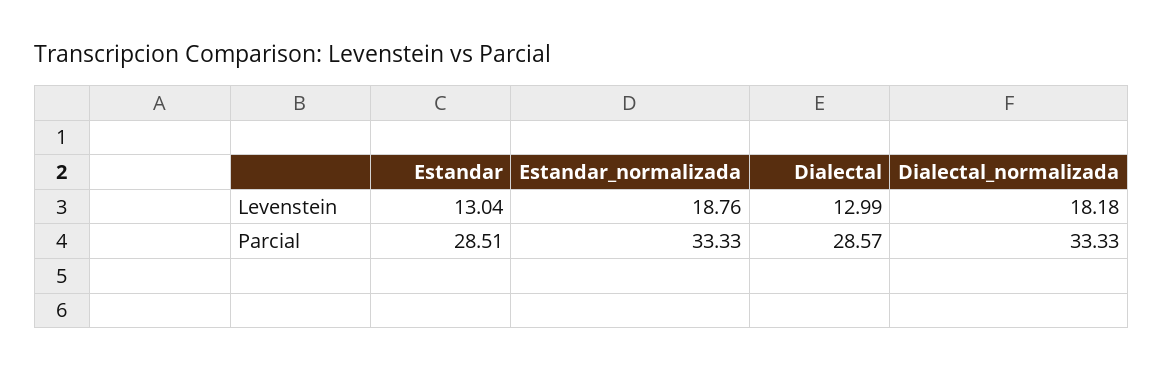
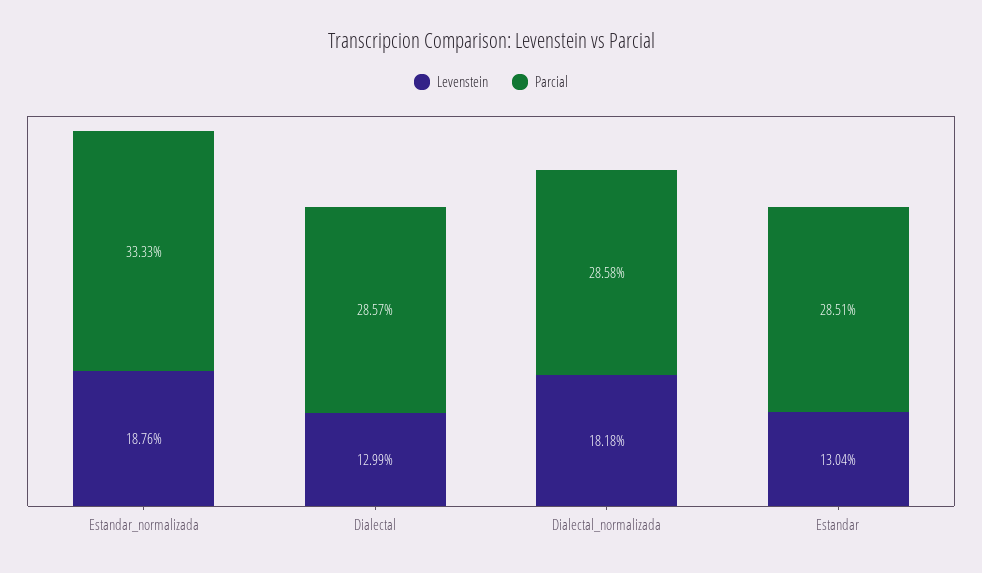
Parcial, Dialectal_normalizada: 33.33 -> 28.58

